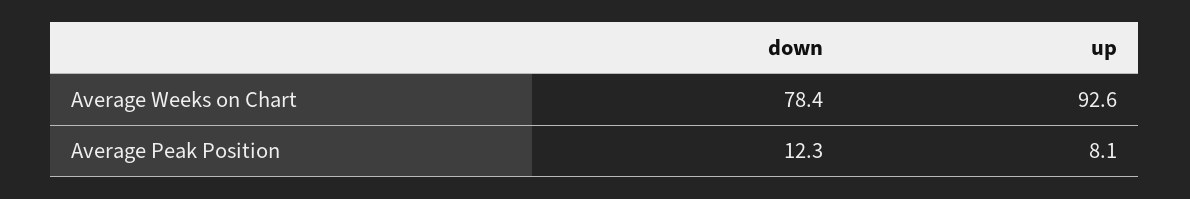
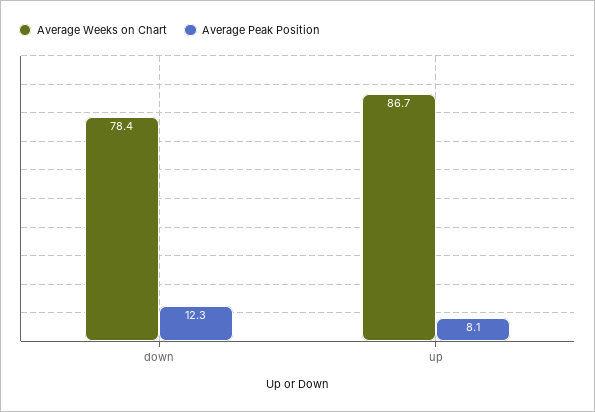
Average Weeks on Chart, up: 92.6 -> 86.7

